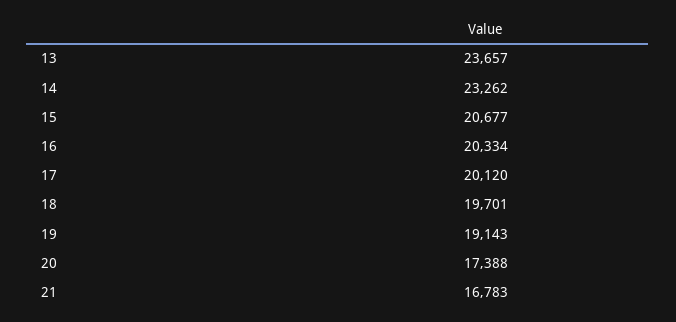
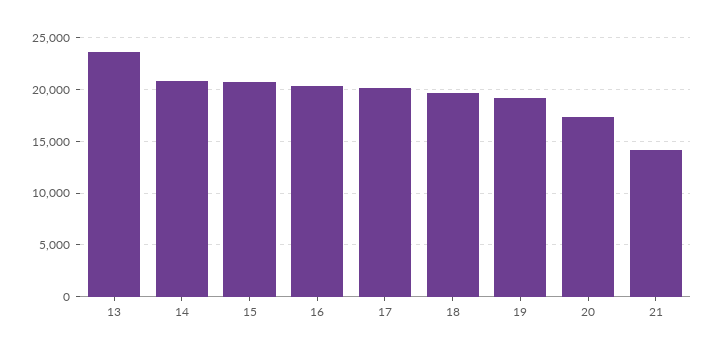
14: 23262 -> 21000
21: 16783 -> 14000

